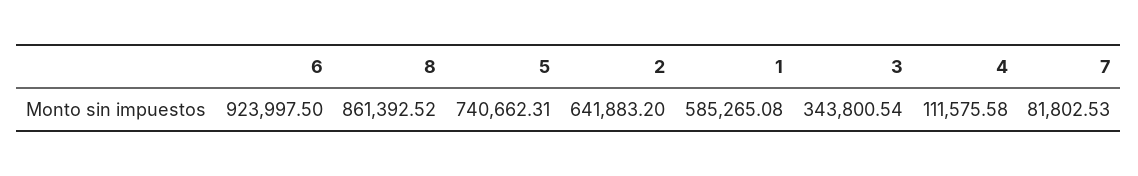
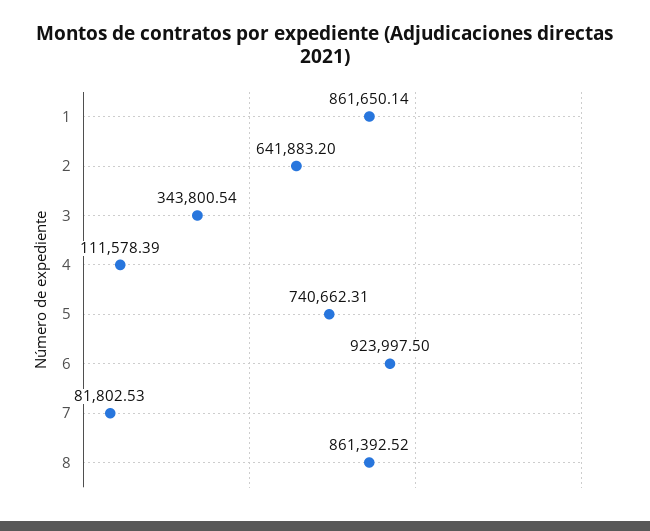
1: 585265.08 -> 861650.14
4: 111575.58 -> 111578.39

